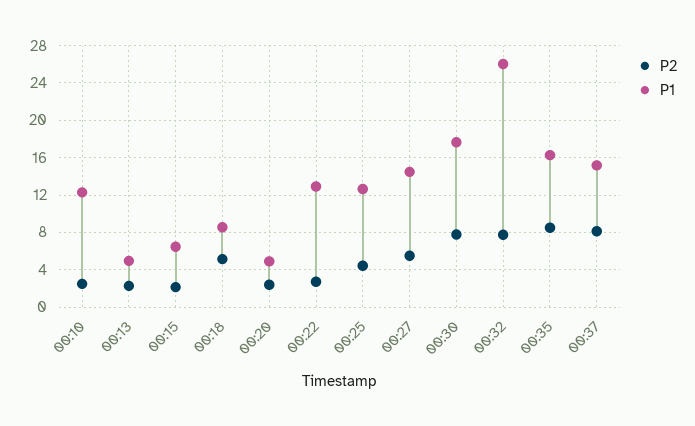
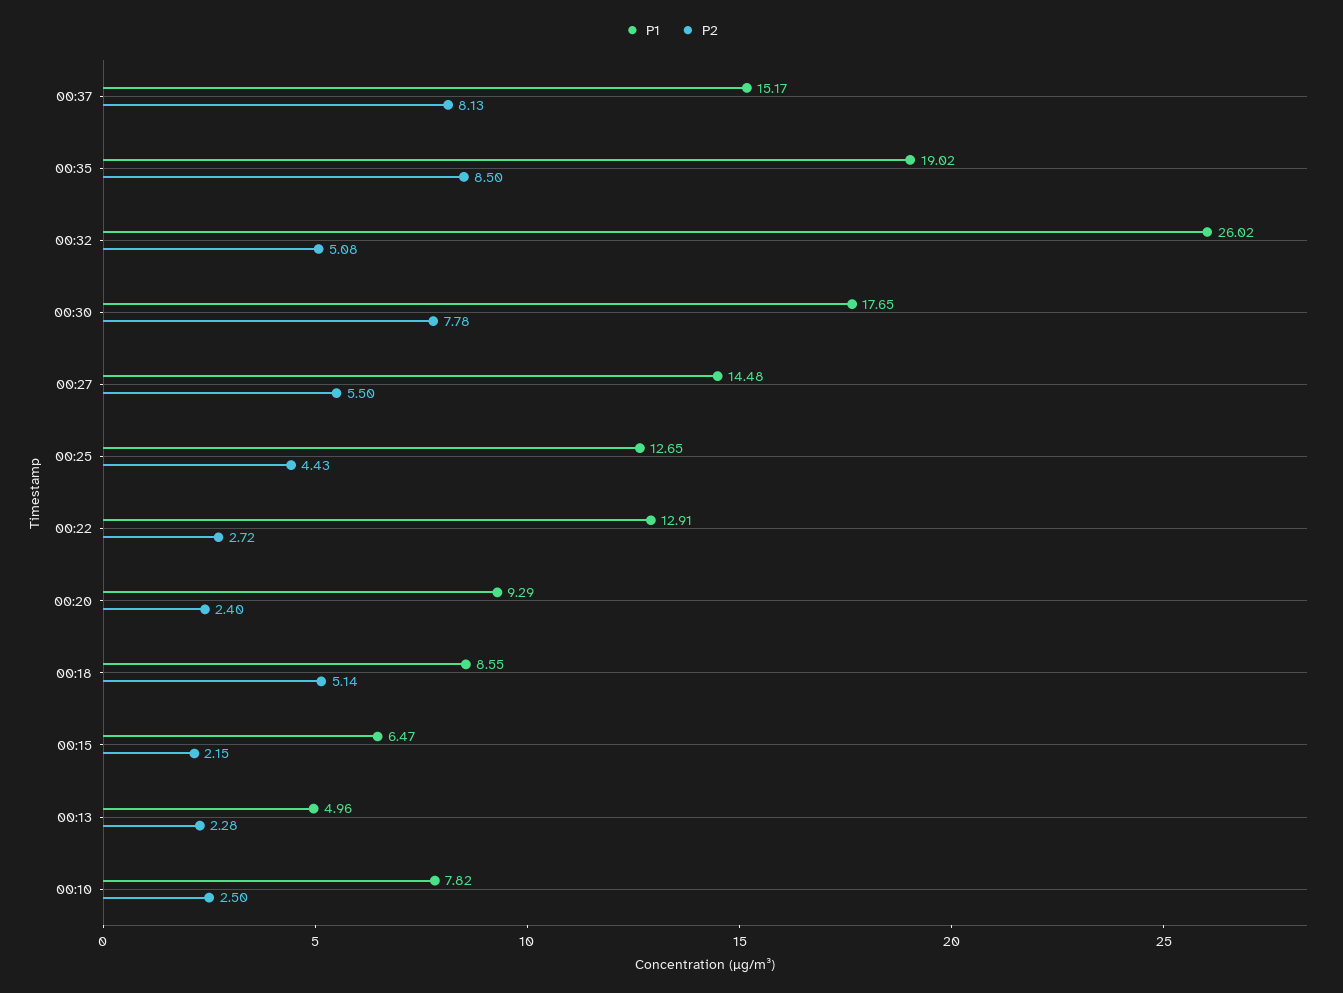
P1, 00:10: 12 -> 7.82
P1, 00:20: 5 -> 9.29
P2, 00:32: 8 -> 5.08
P1, 00:35: 16 -> 19.02

